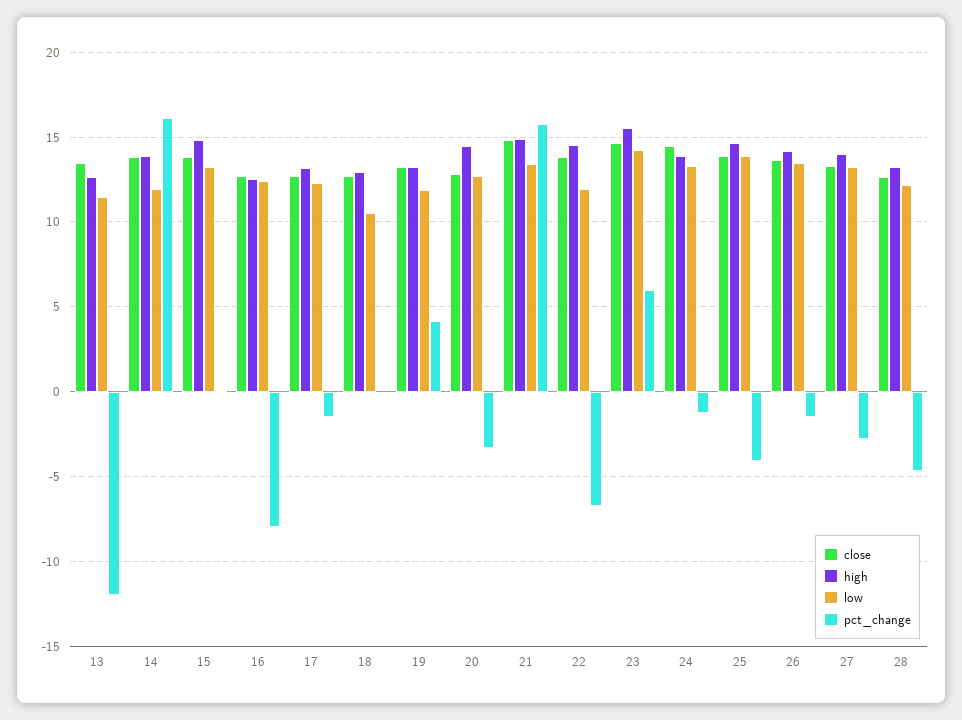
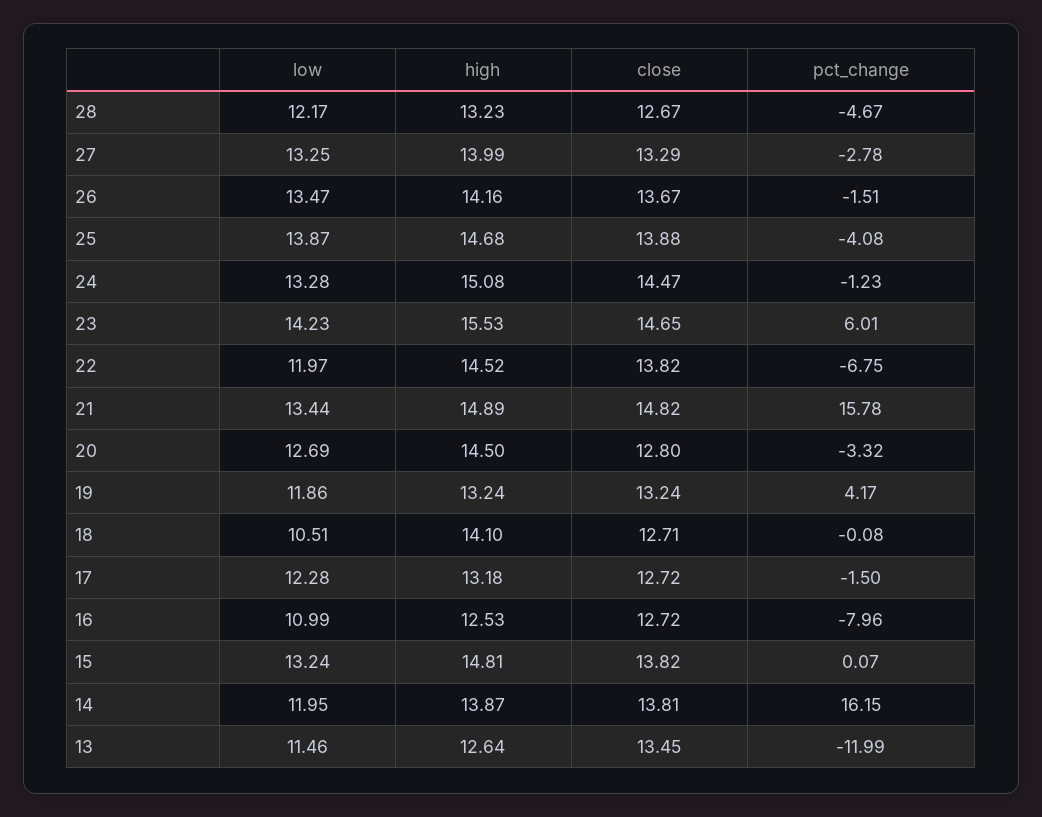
low, 16: 12.5 -> 10.99
high, 18: 13 -> 14.1
high, 24: 14 -> 15.08

